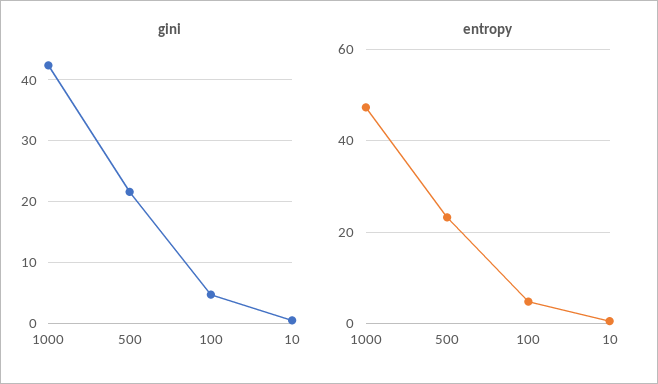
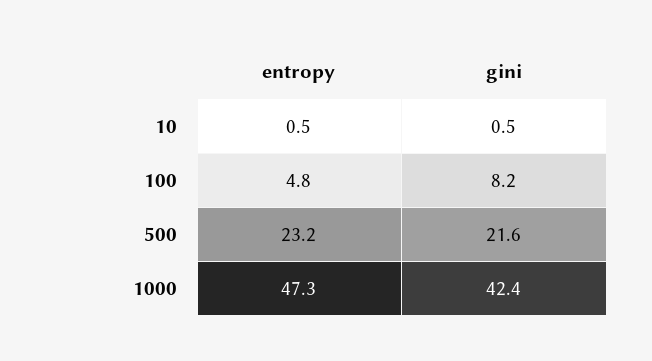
gini, 100: 5 -> 8.2

